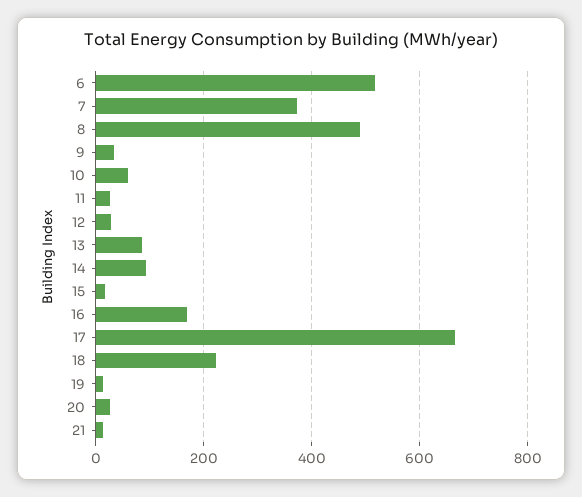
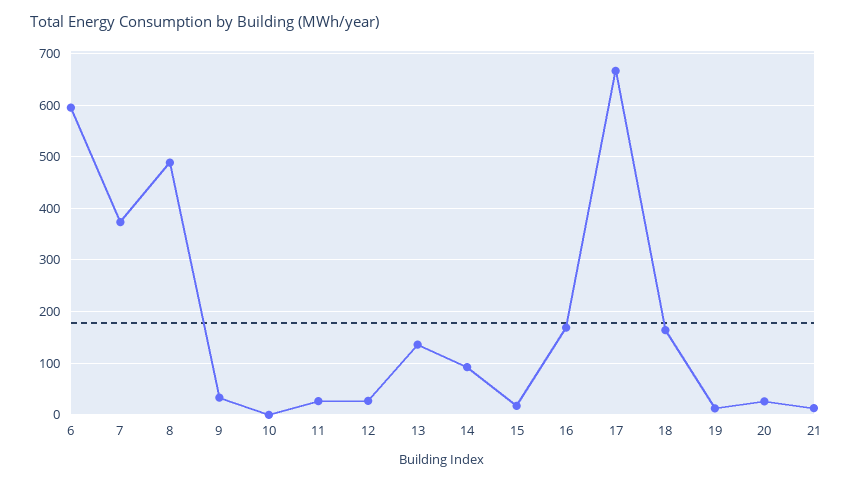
6: 520 -> 600
10: 60 -> 0
13: 80 -> 140
18: 220 -> 160

